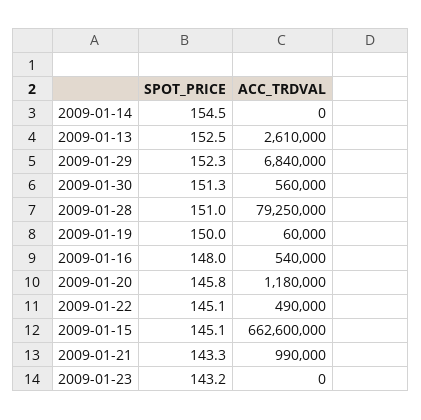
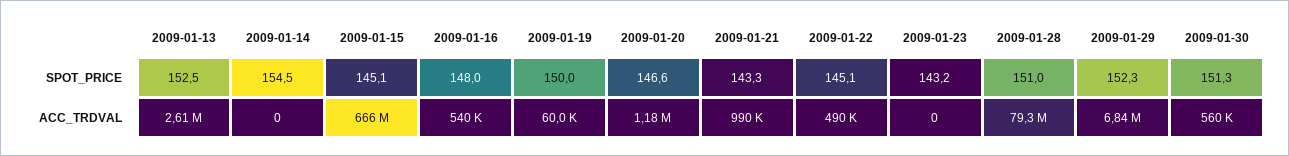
SPOT_PRICE, 2009-01-20: 145.8 -> 146.6
ACC_TRDVAL, 2009-01-15: 662600000 -> 666000000

